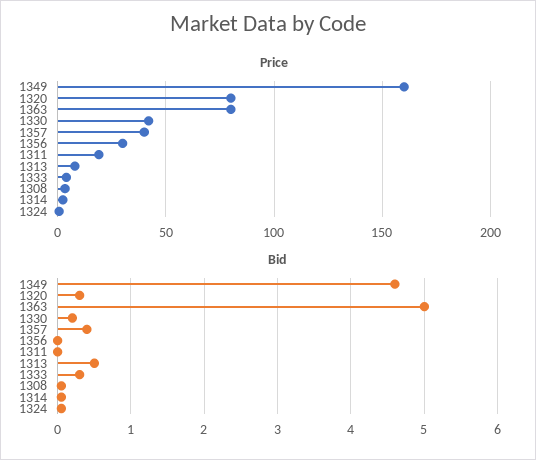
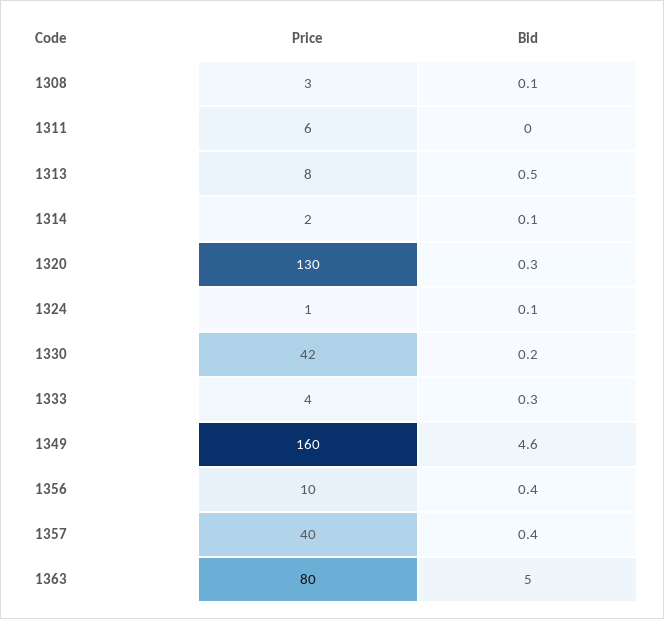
Price, 1320: 80 -> 130
Price, 1356: 30 -> 10
Price, 1311: 20 -> 6
Bid, 1356: 0 -> 0.4

